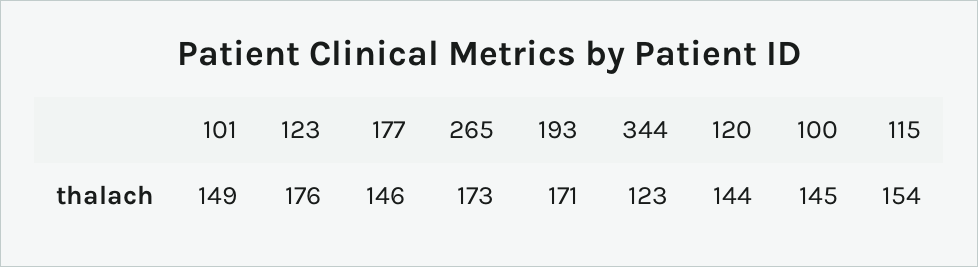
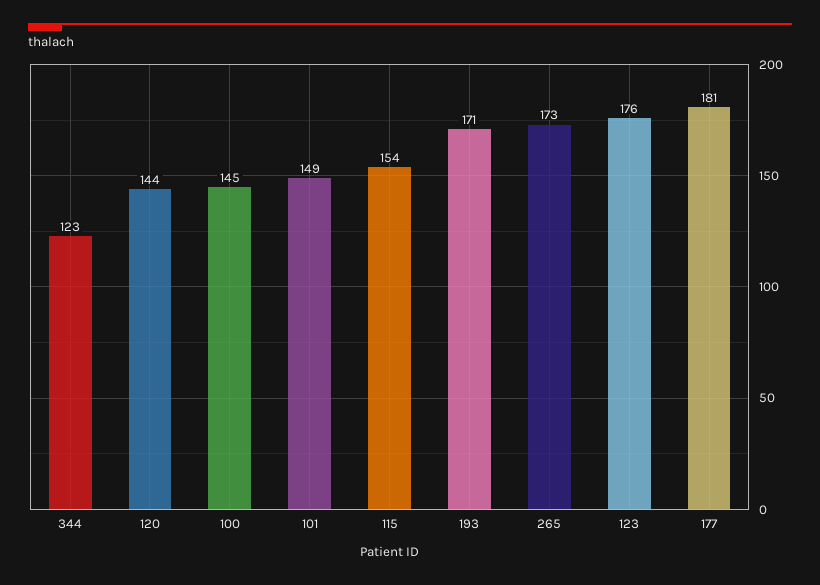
177: 146 -> 181

